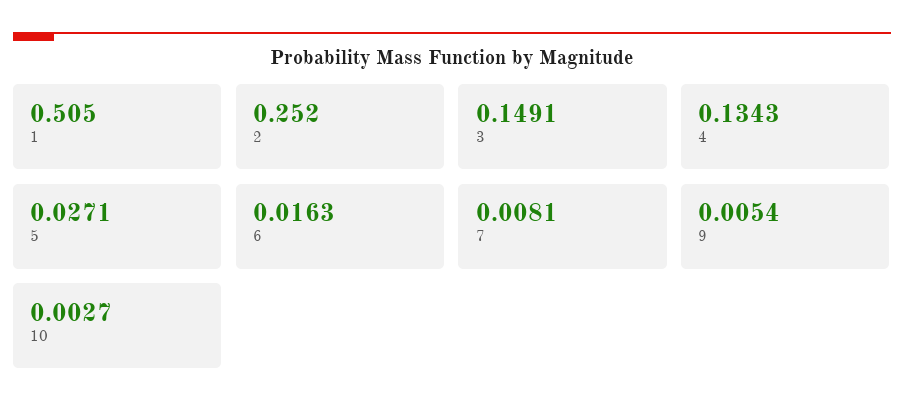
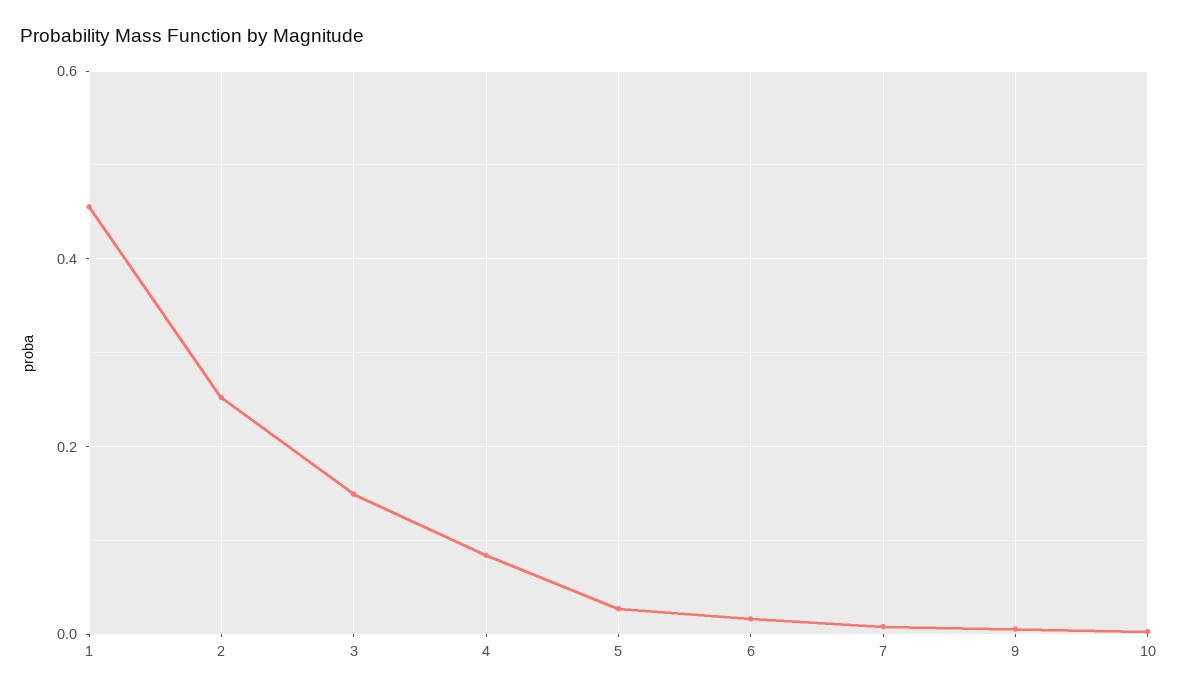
1: 0.505 -> 0.46
4: 0.1343 -> 0.08

